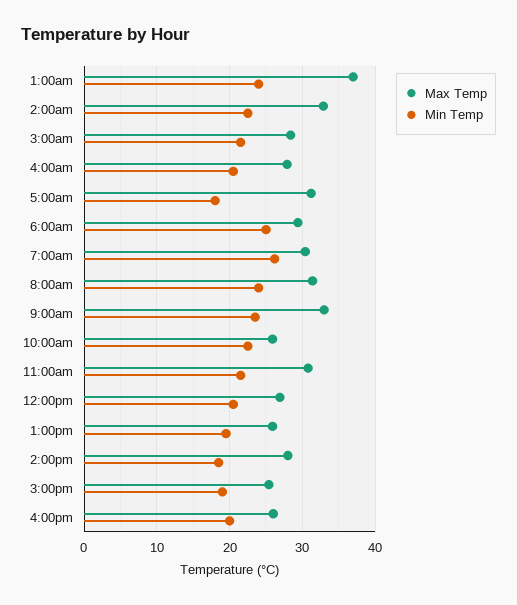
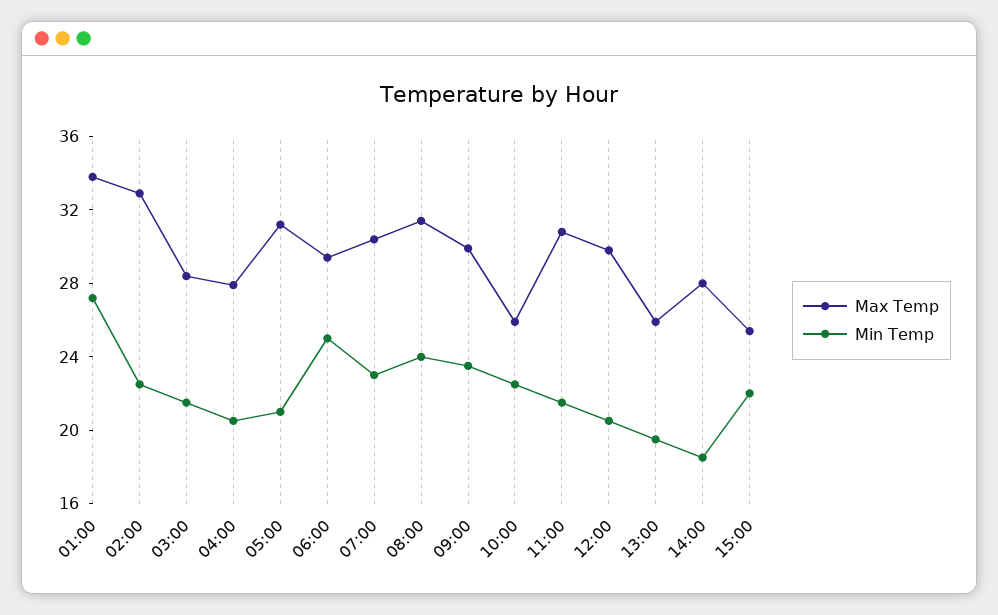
Max Temp, 1:00am: 37 -> 34
Min Temp, 1:00am: 24 -> 27
Min Temp, 5:00am: 18 -> 21
Min Temp, 7:00am: 26 -> 23
Max Temp, 9:00am: 33 -> 30
Max Temp, 12:00pm: 27 -> 30
Min Temp, 3:00pm: 19 -> 22
Max Temp, 4:00pm: 26 -> none
Min Temp, 4:00pm: 20 -> none

